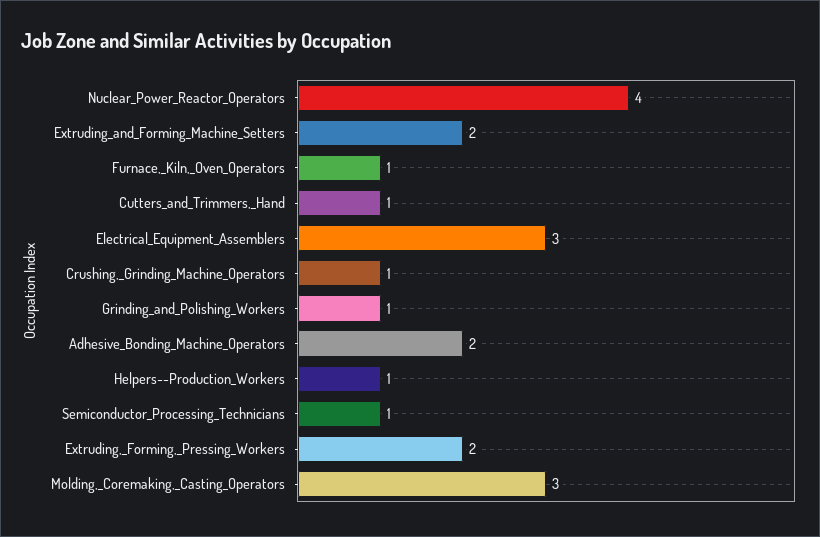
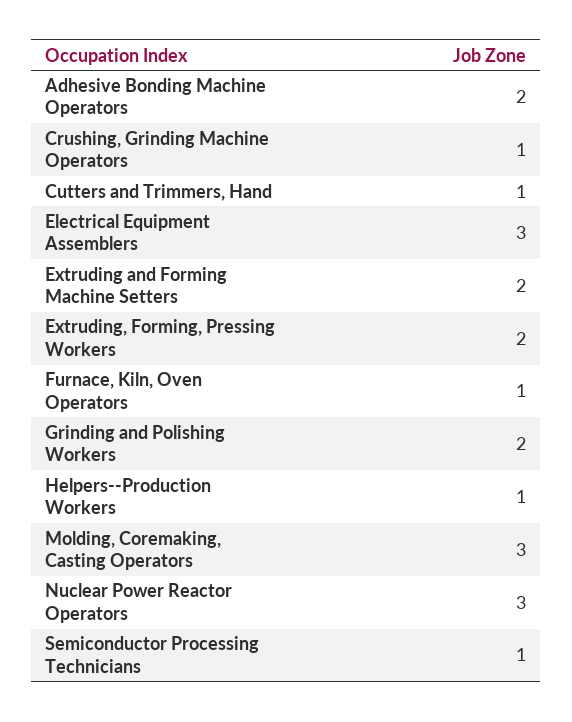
Nuclear_Power_Reactor_Operators: 4 -> 3
Grinding_and_Polishing_Workers: 1 -> 2

